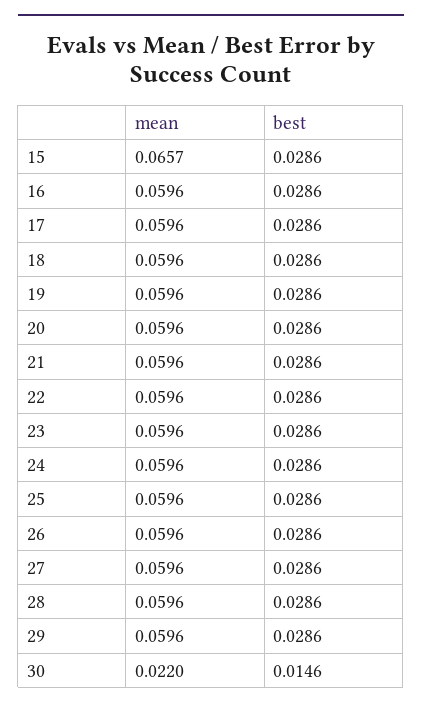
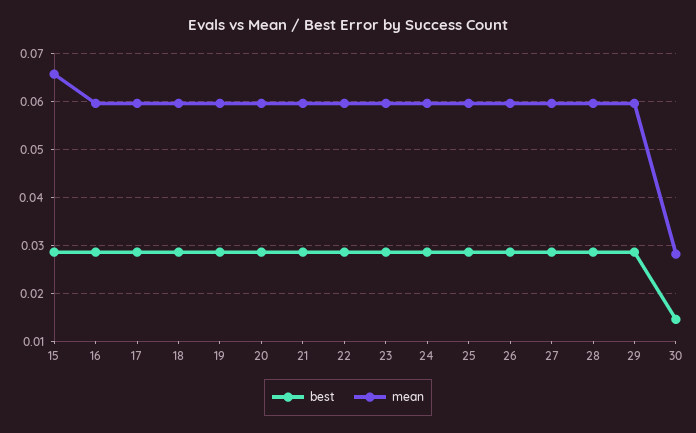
mean, 30: 0.022 -> 0.028

